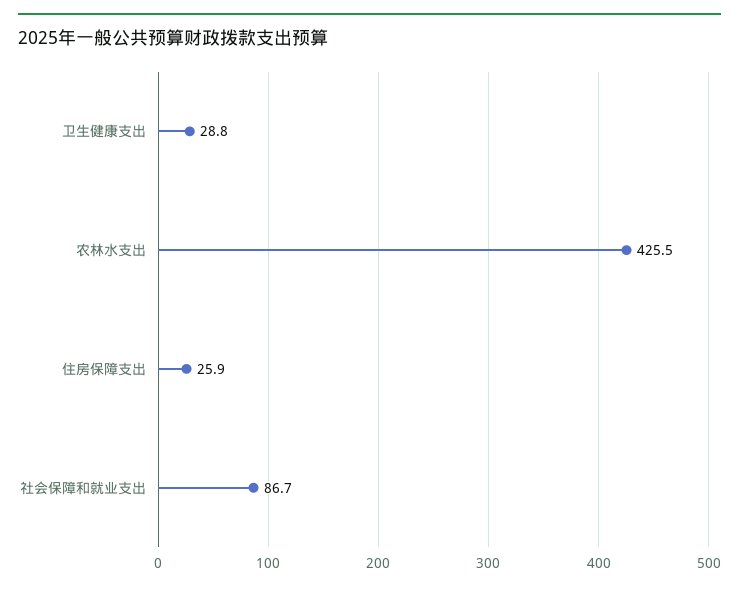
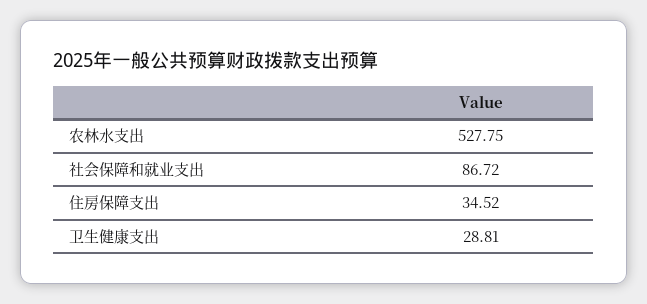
农林水支出: 425.5 -> 527.75
住房保障支出: 25.9 -> 34.52

